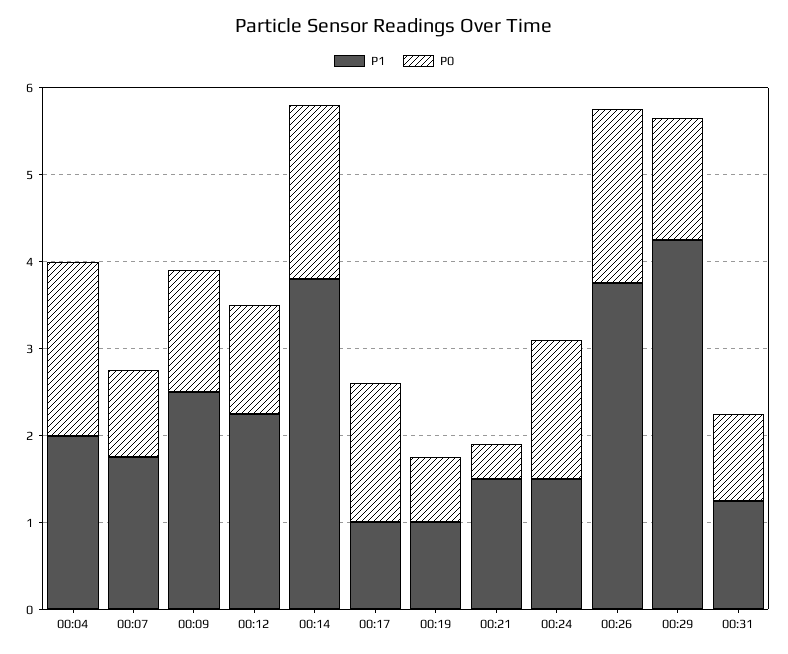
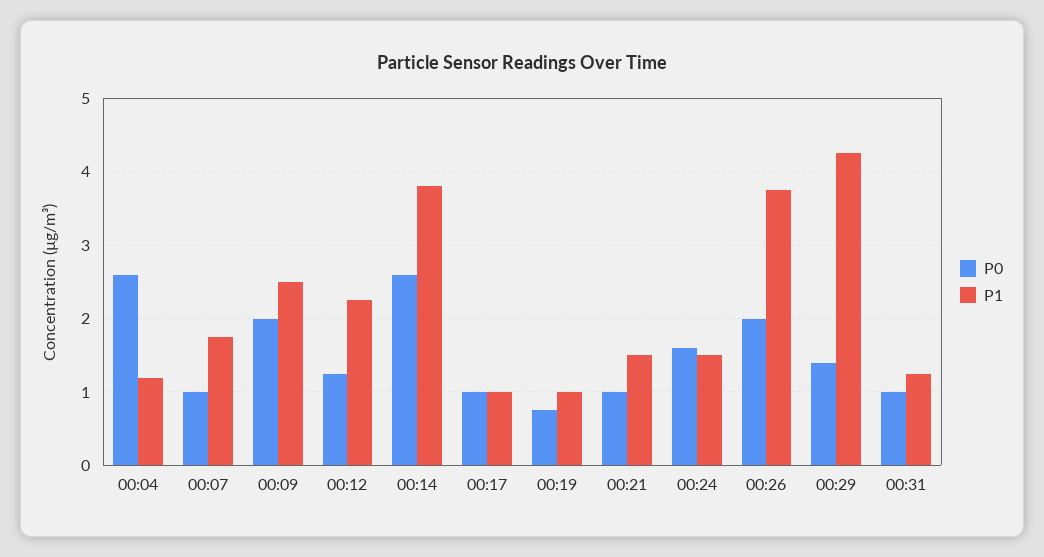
P1, 00:04: 2 -> 1.2
P0, 00:04: 2 -> 2.6
P0, 00:09: 1.4 -> 2
P0, 00:14: 2 -> 2.6
P0, 00:17: 1.6 -> 1
P0, 00:21: 0.4 -> 1

